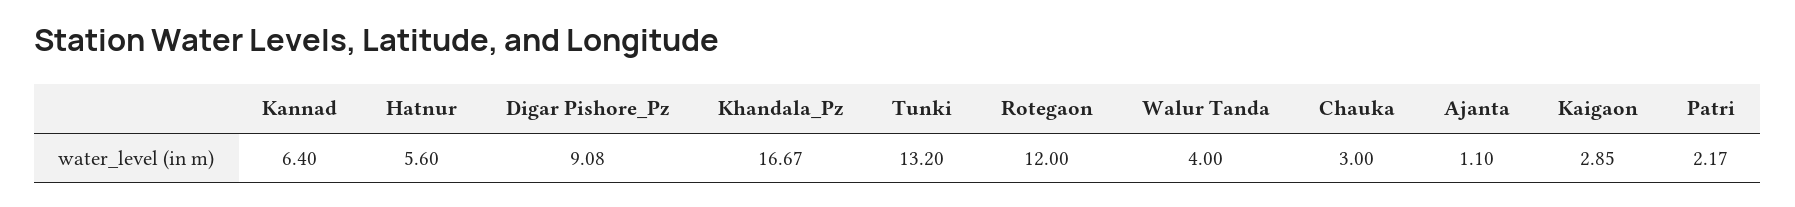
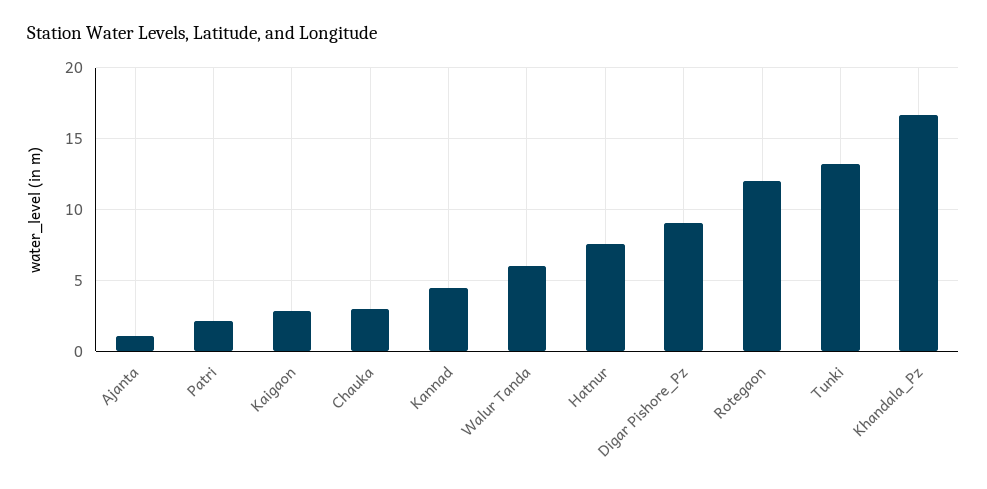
Kannad: 6.4 -> 4.5
Hatnur: 5.6 -> 7.5
Walur Tanda: 4 -> 6

